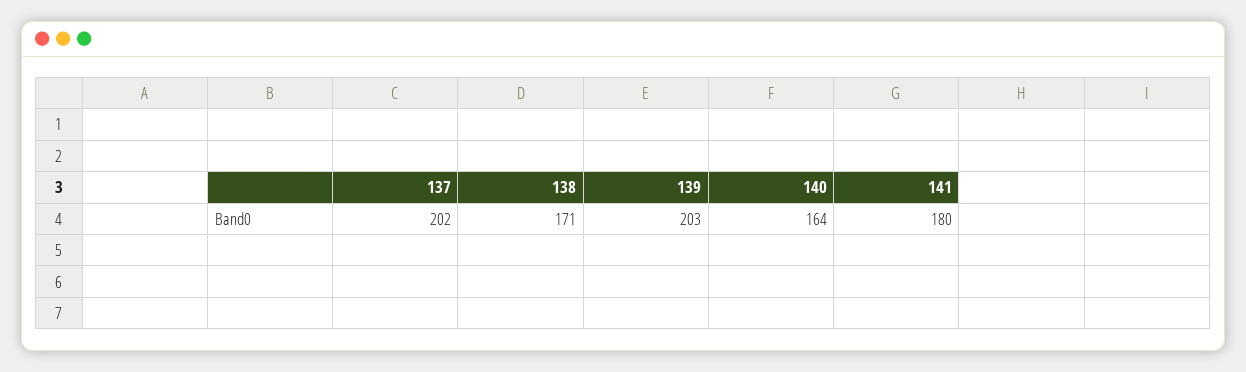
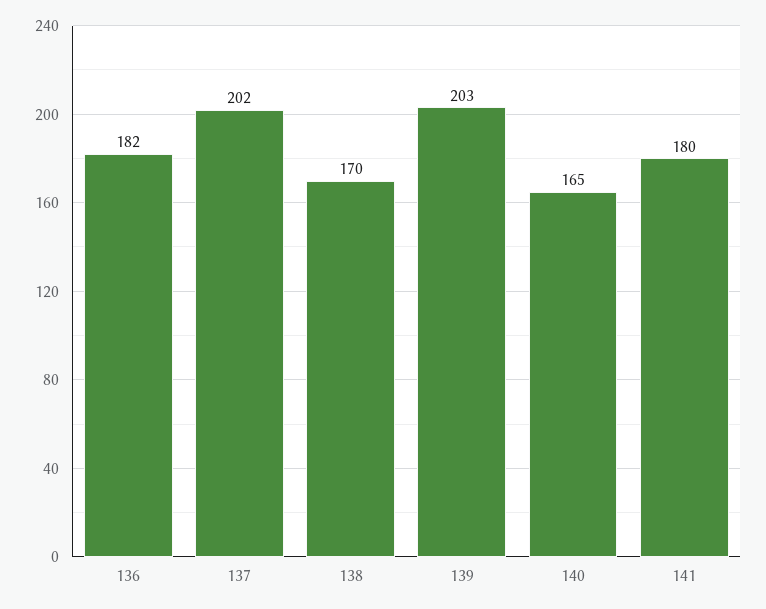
138: 171 -> 170
140: 164 -> 165
136: none -> 182

